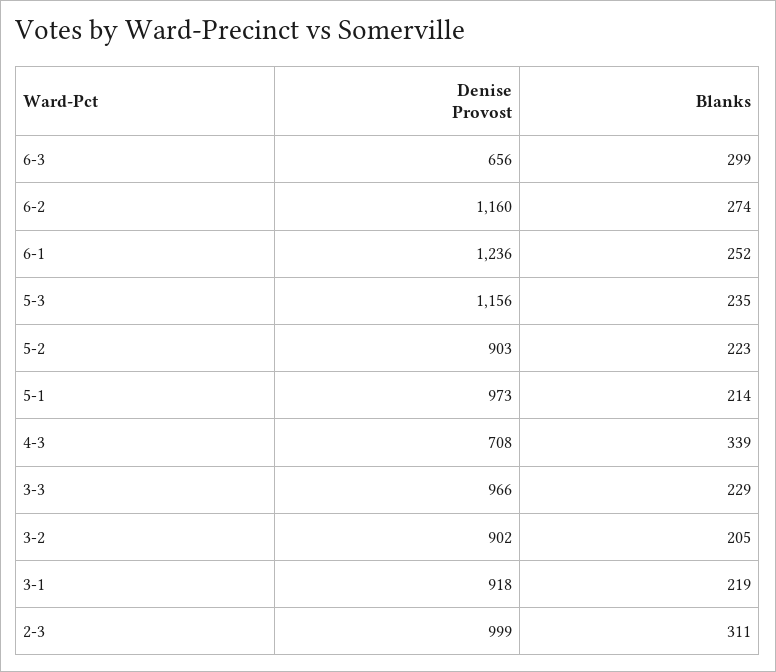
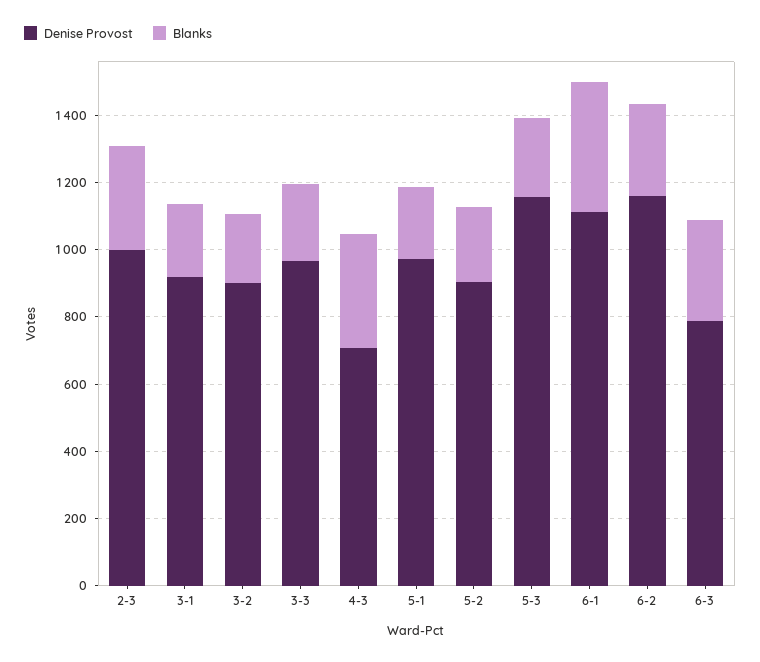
Denise Provost, 6-3: 656 -> 800
Denise Provost, 6-1: 1236 -> 1100
Blanks, 6-1: 252 -> 400

